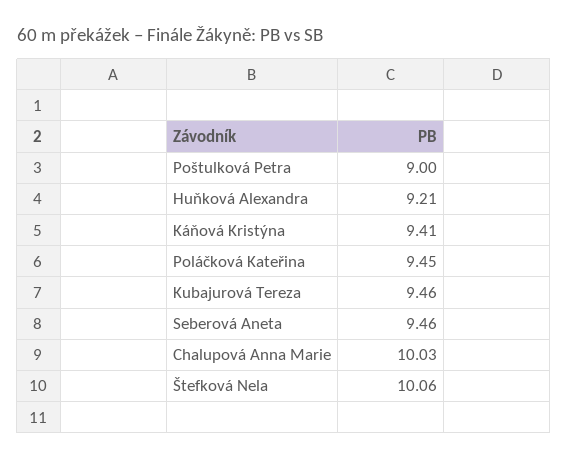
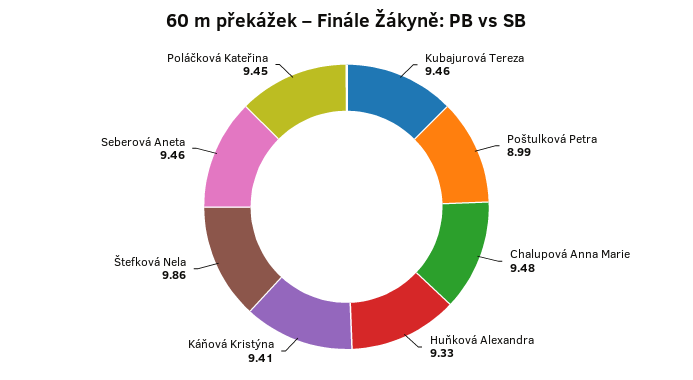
Poštulková Petra: 9 -> 8.99
Huňková Alexandra: 9.21 -> 9.33
Chalupová Anna Marie: 10.03 -> 9.48
Štefková Nela: 10.06 -> 9.86

